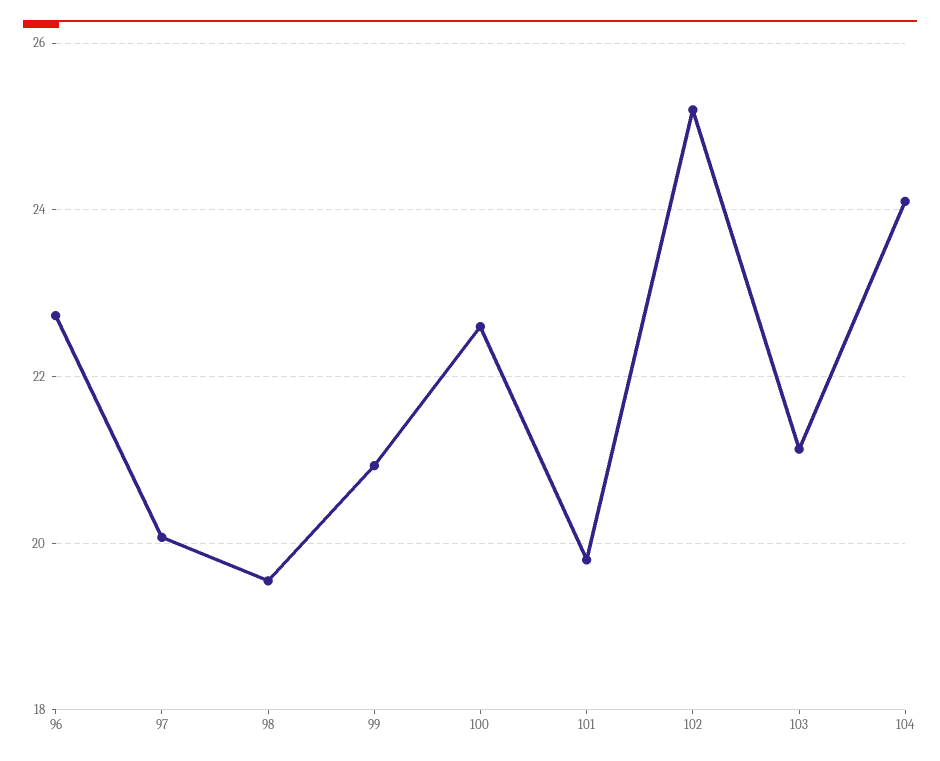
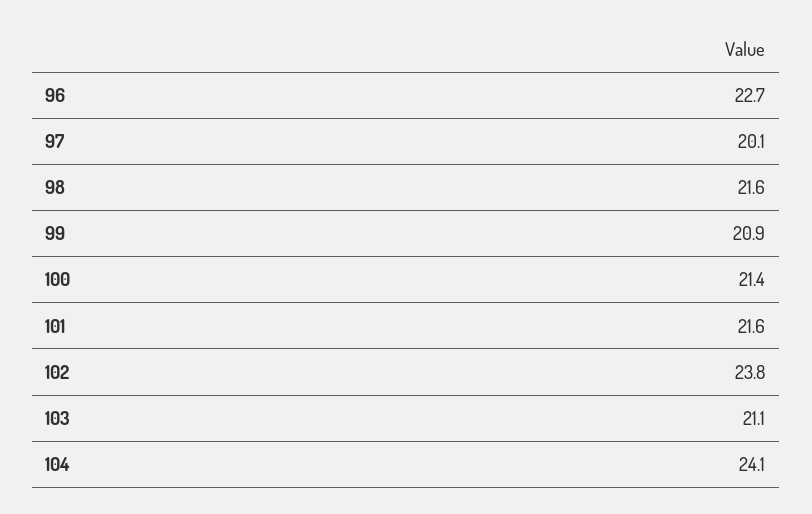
98: 19.6 -> 21.6
100: 22.6 -> 21.4
101: 19.8 -> 21.6
102: 25.2 -> 23.8

